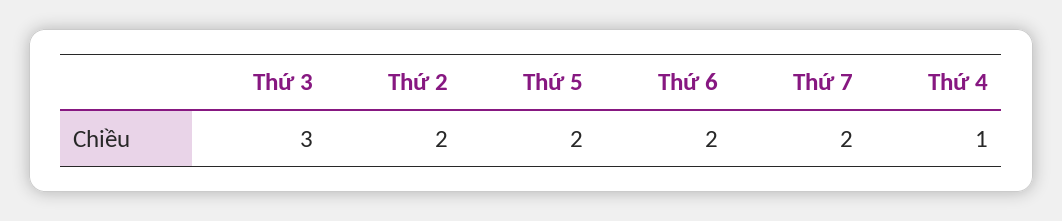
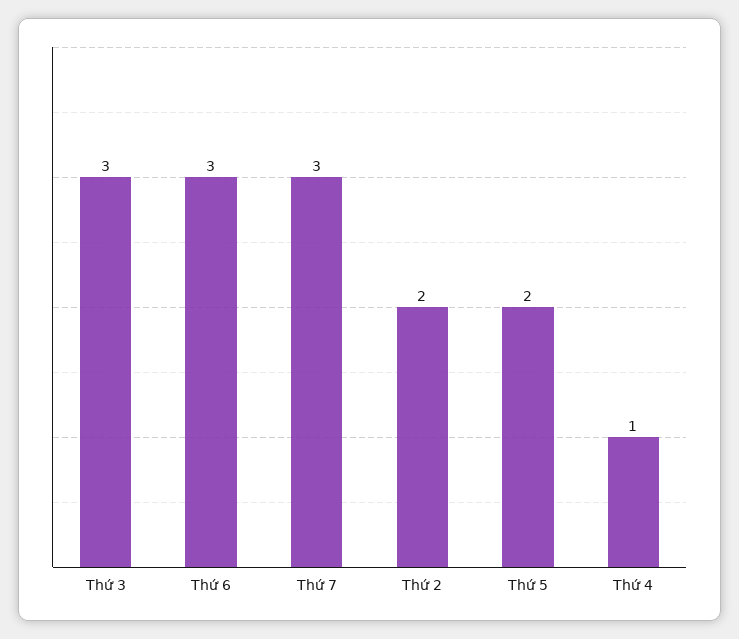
Thứ 6: 2 -> 3
Thứ 7: 2 -> 3

